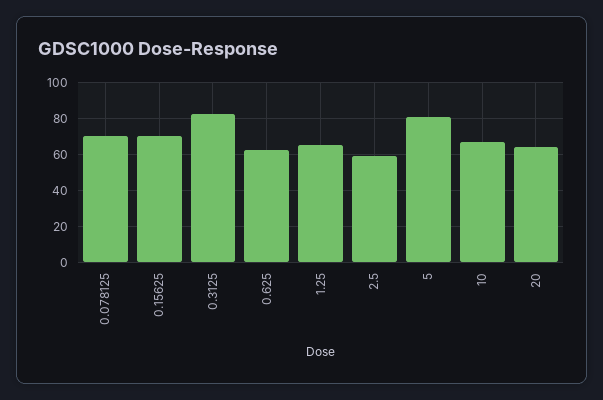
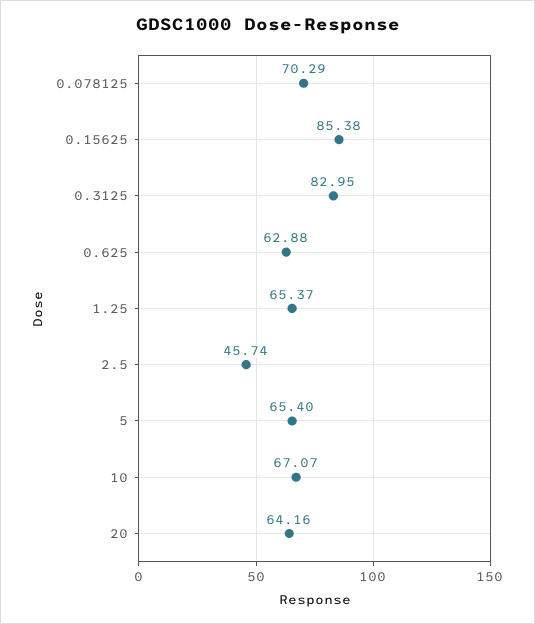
0.15625: 70 -> 85.38
2.5: 60 -> 45.74
5: 80 -> 65.4

